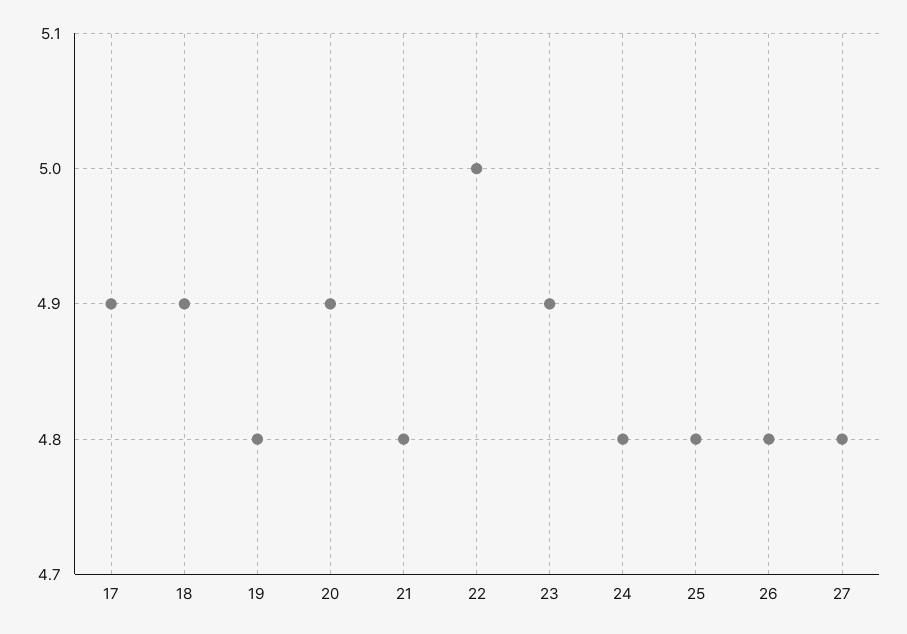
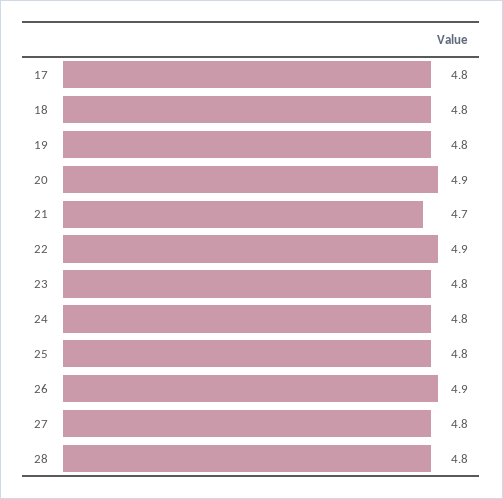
17: 4.9 -> 4.8
18: 4.9 -> 4.8
21: 4.8 -> 4.7
22: 5 -> 4.9
23: 4.9 -> 4.8
26: 4.8 -> 4.9
28: none -> 4.8

